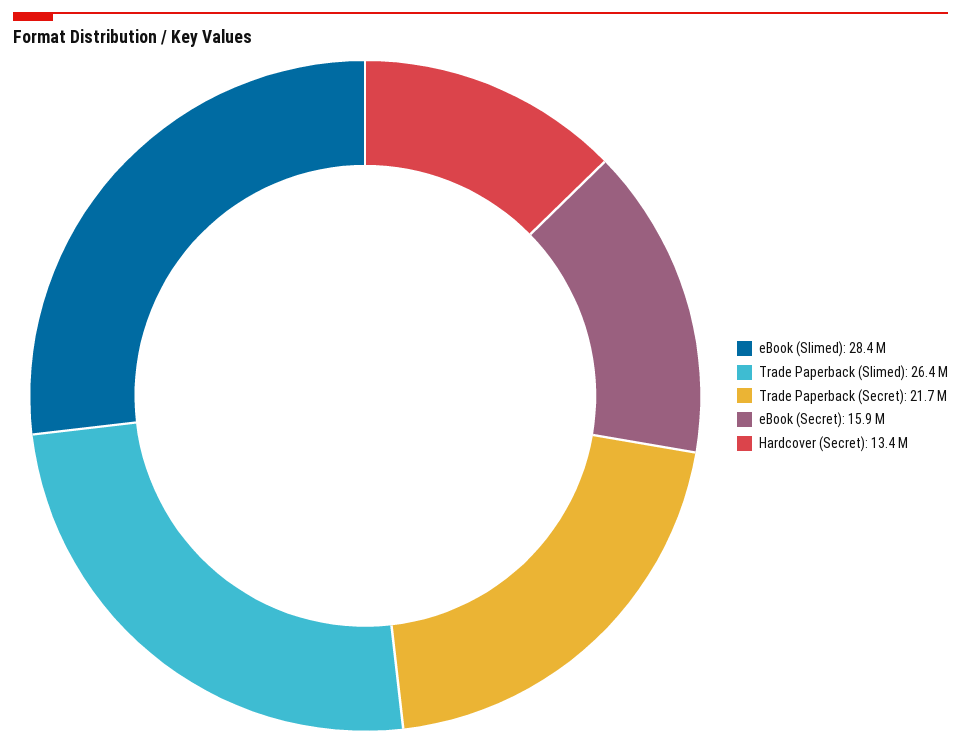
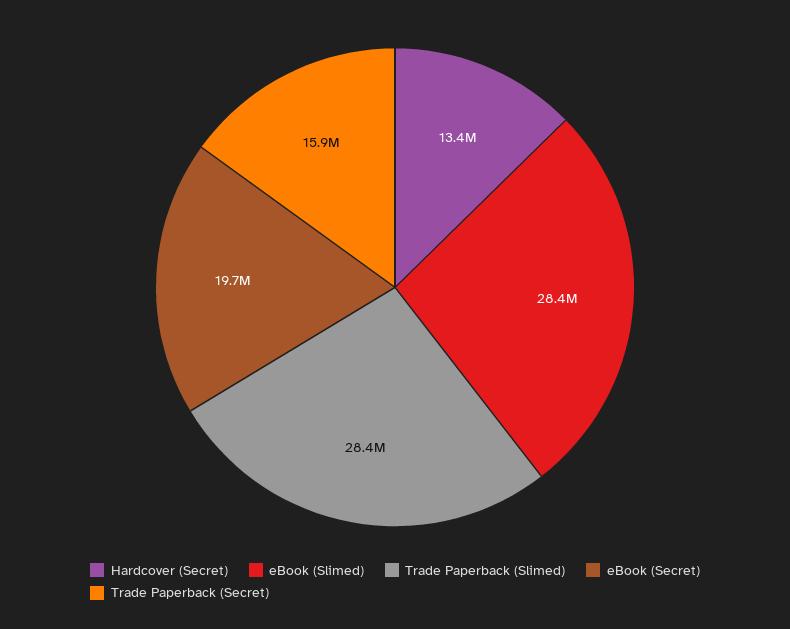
Trade Paperback (Slimed): 26400000 -> 28400000
Trade Paperback (Secret): 21700000 -> 15900000
eBook (Secret): 15900000 -> 19700000

